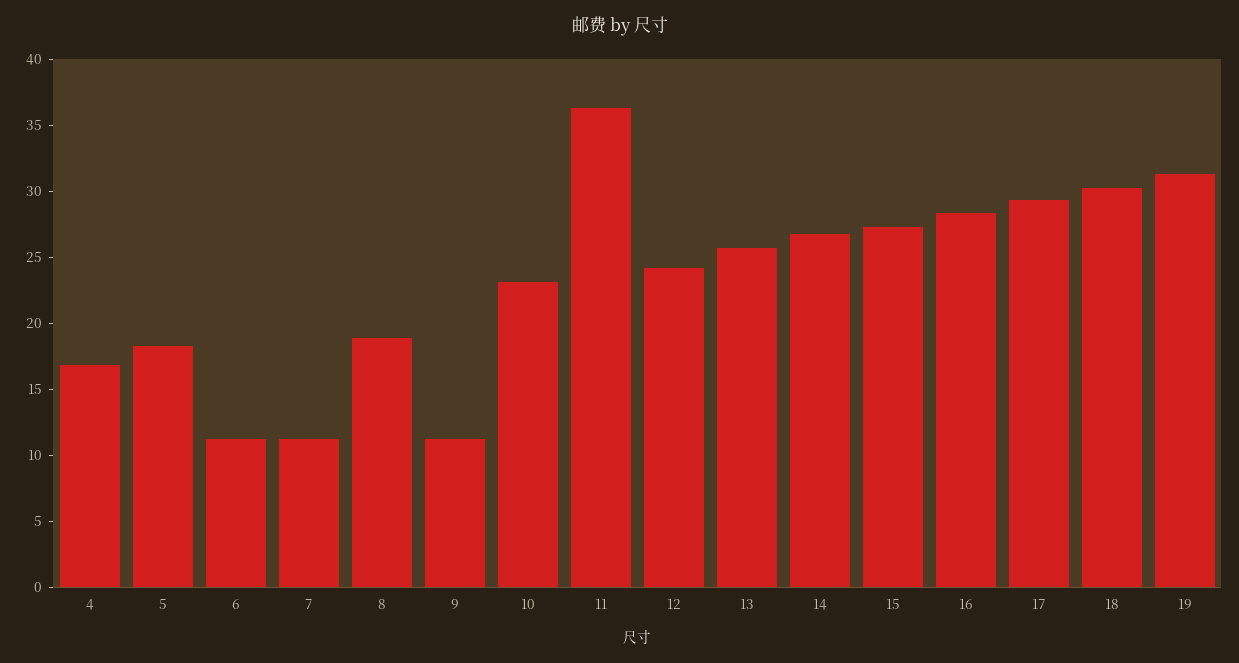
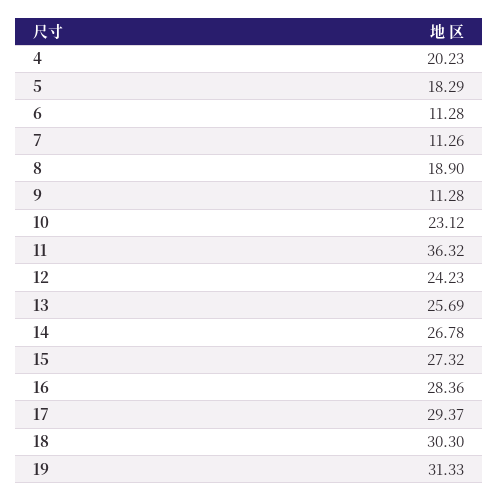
4: 17 -> 20.23

